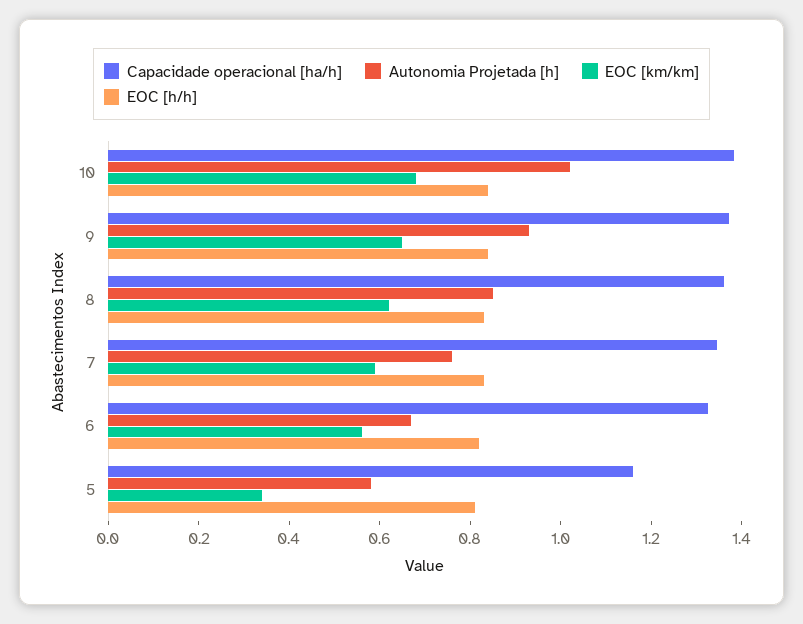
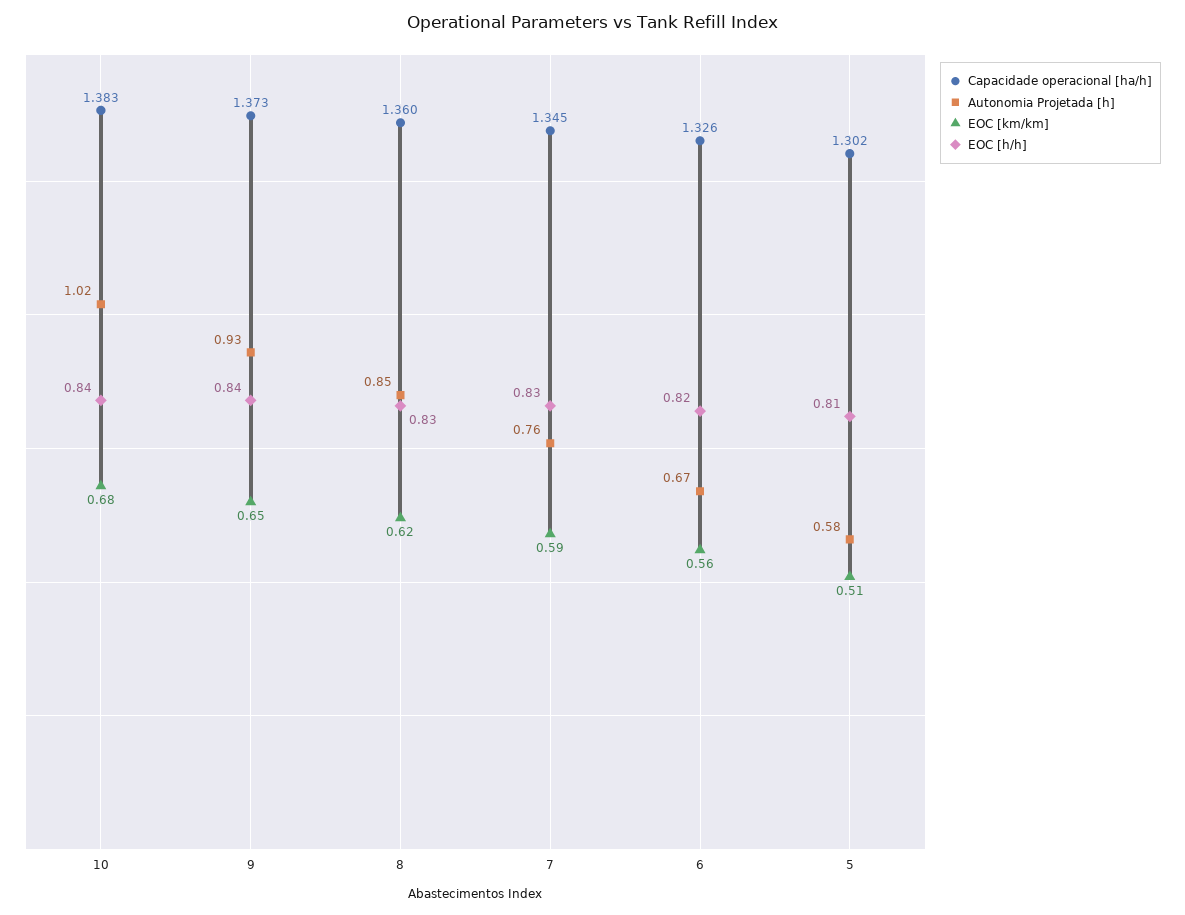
Capacidade operacional [ha/h], 5: 1.15 -> 1.302
EOC [km/km], 5: 0.35 -> 0.51

